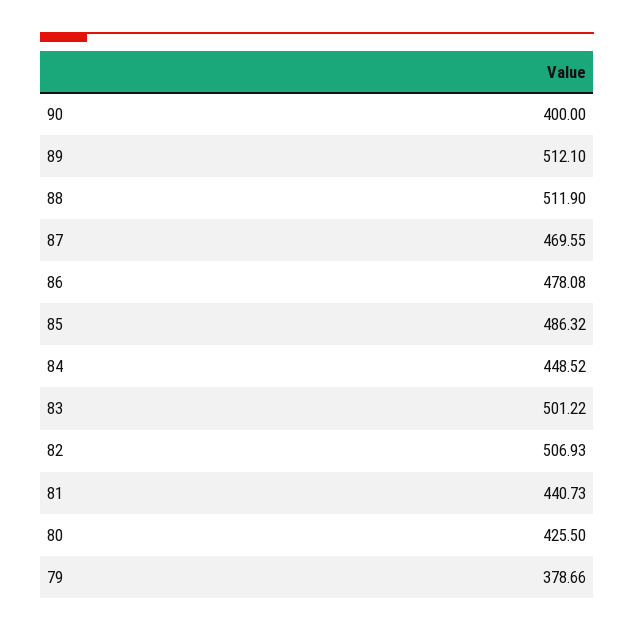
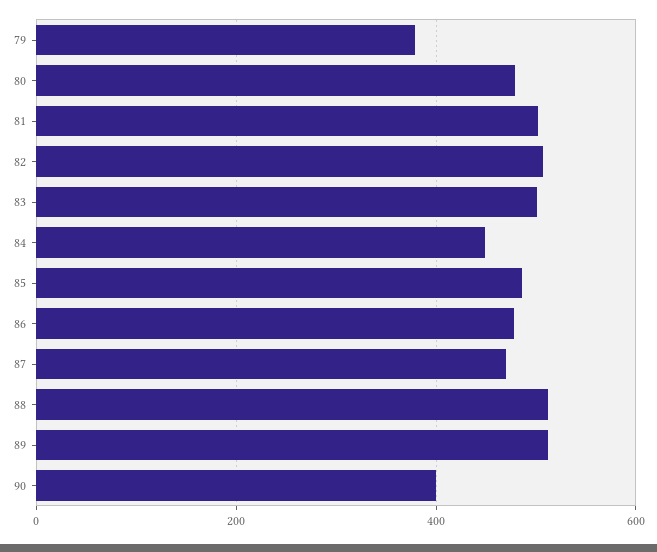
81: 440.73 -> 500
80: 425.5 -> 480

